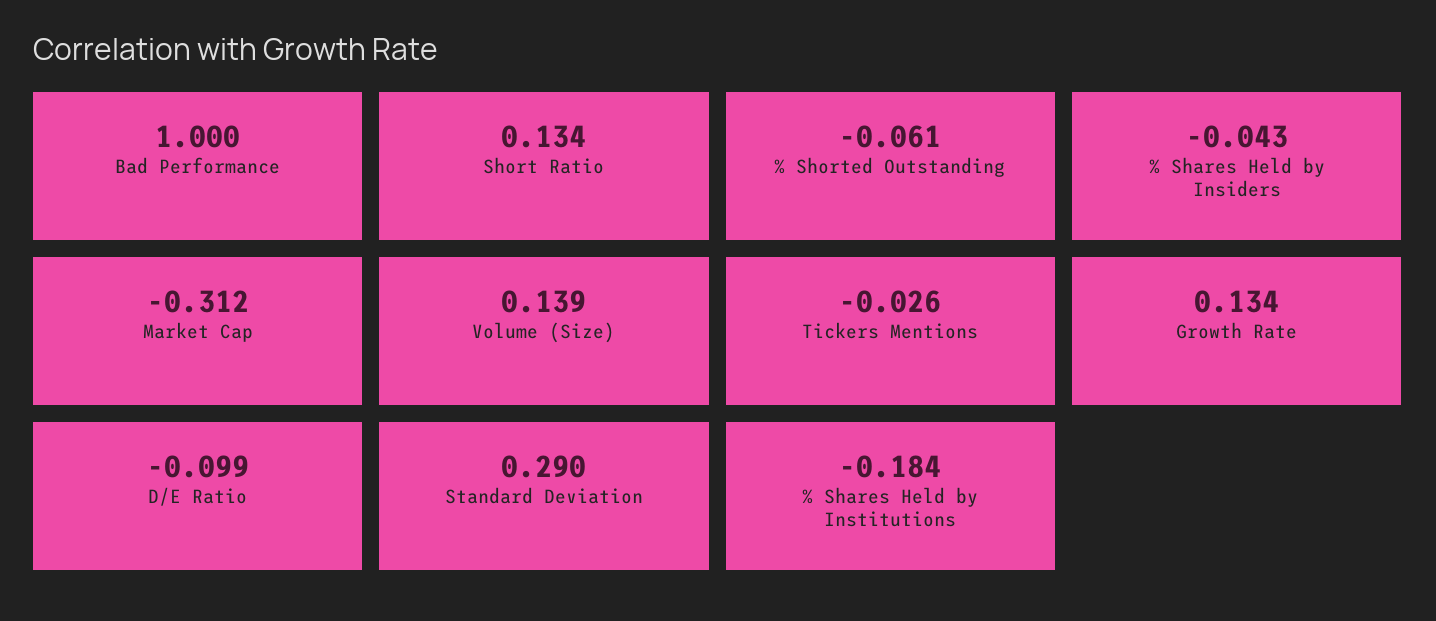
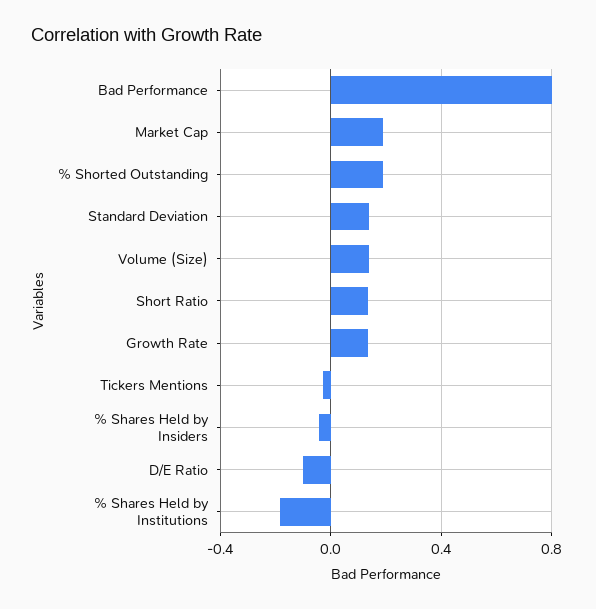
Bad Performance: 1 -> 0.8
% Shorted Outstanding: -0.061 -> 0.2
Market Cap: -0.312 -> 0.2
Standard Deviation: 0.29 -> 0.15

